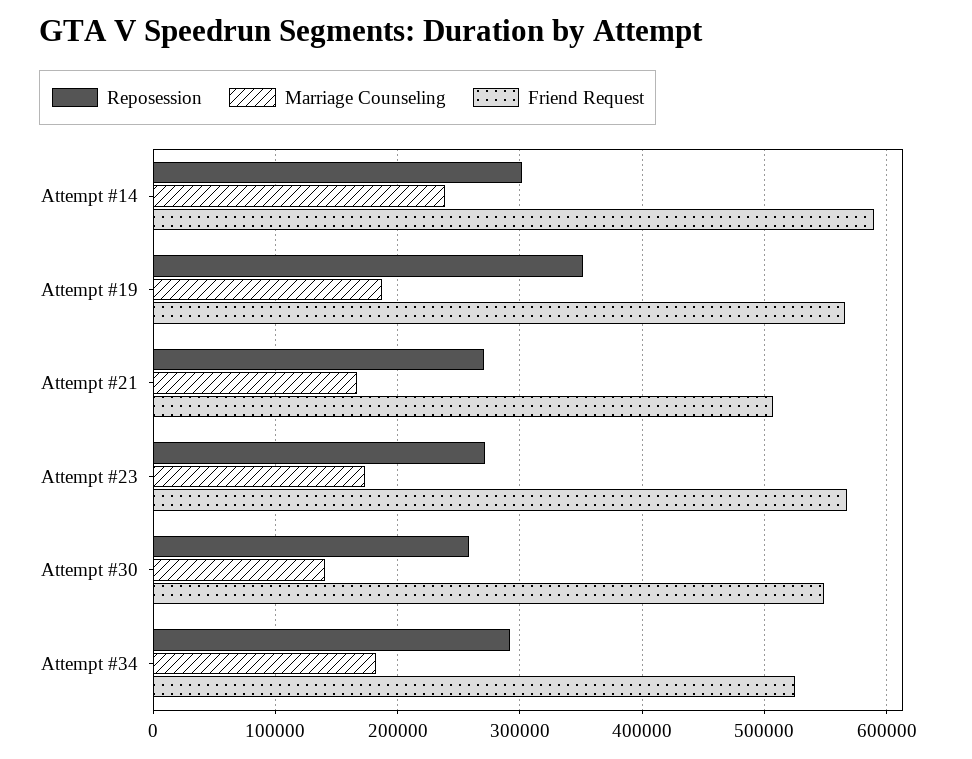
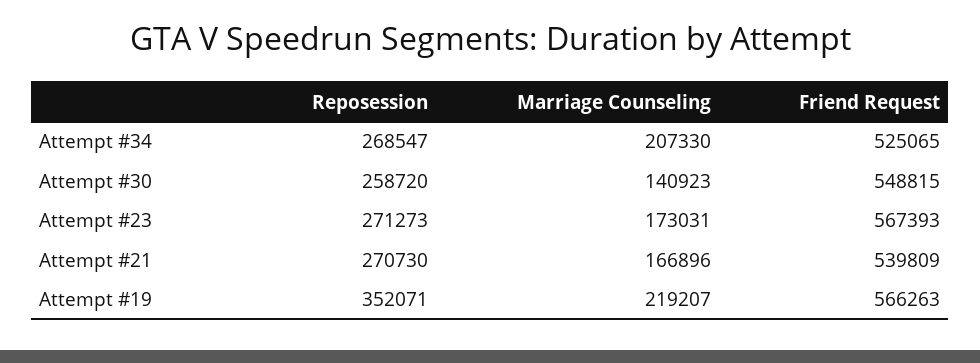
Reposession, Attempt #14: 300000 -> none
Marriage Counseling, Attempt #14: 240000 -> none
Friend Request, Attempt #14: 590000 -> none
Marriage Counseling, Attempt #19: 190000 -> 219207
Friend Request, Attempt #21: 510000 -> 539809
Reposession, Attempt #34: 290000 -> 268547
Marriage Counseling, Attempt #34: 180000 -> 207330

